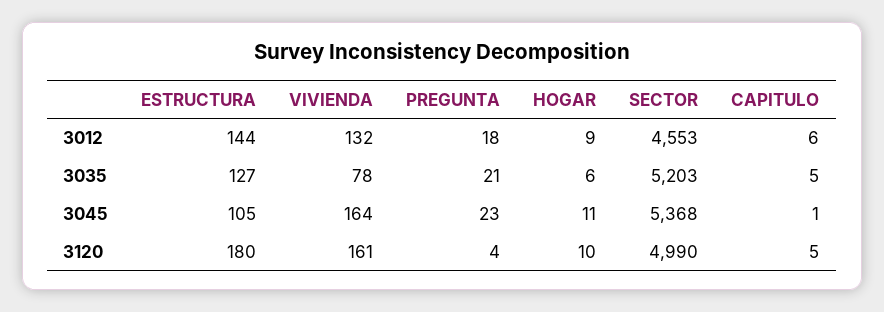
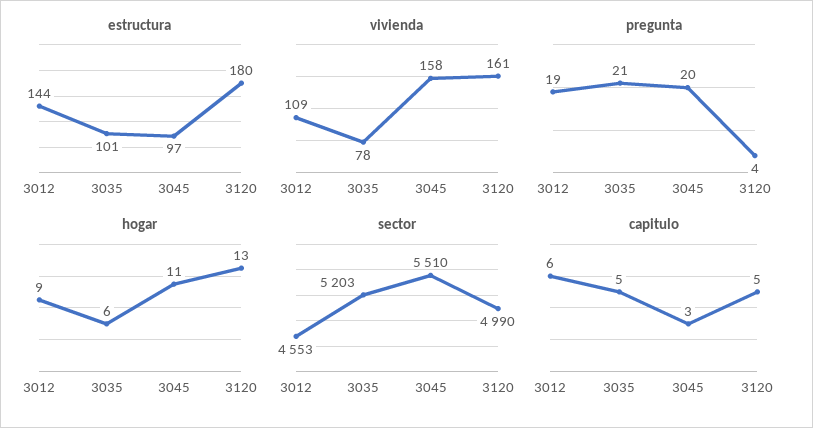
VIVIENDA, 3012: 132 -> 109
PREGUNTA, 3012: 18 -> 19
ESTRUCTURA, 3035: 127 -> 101
ESTRUCTURA, 3045: 105 -> 97
VIVIENDA, 3045: 164 -> 158
PREGUNTA, 3045: 23 -> 20
SECTOR, 3045: 5368 -> 5510
CAPITULO, 3045: 1 -> 3
HOGAR, 3120: 10 -> 13

